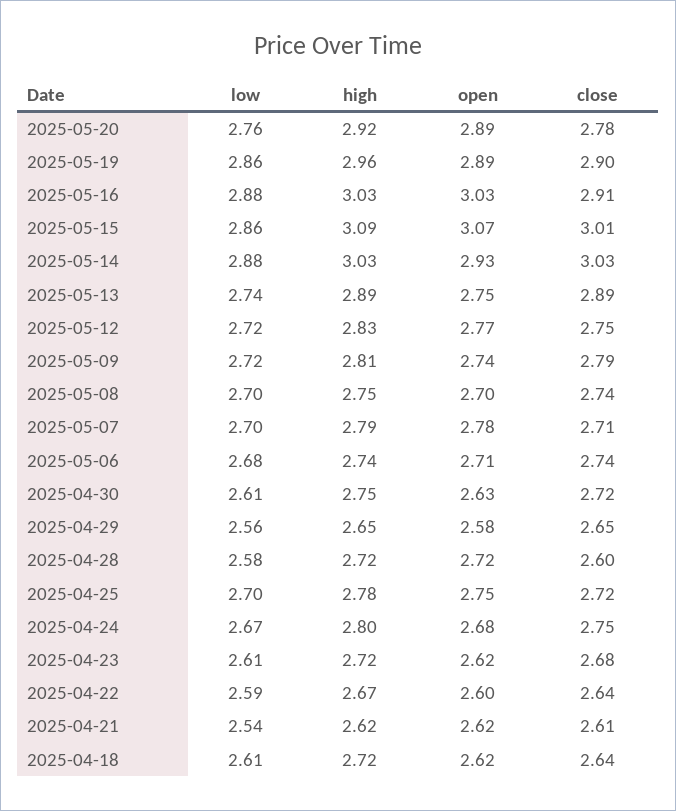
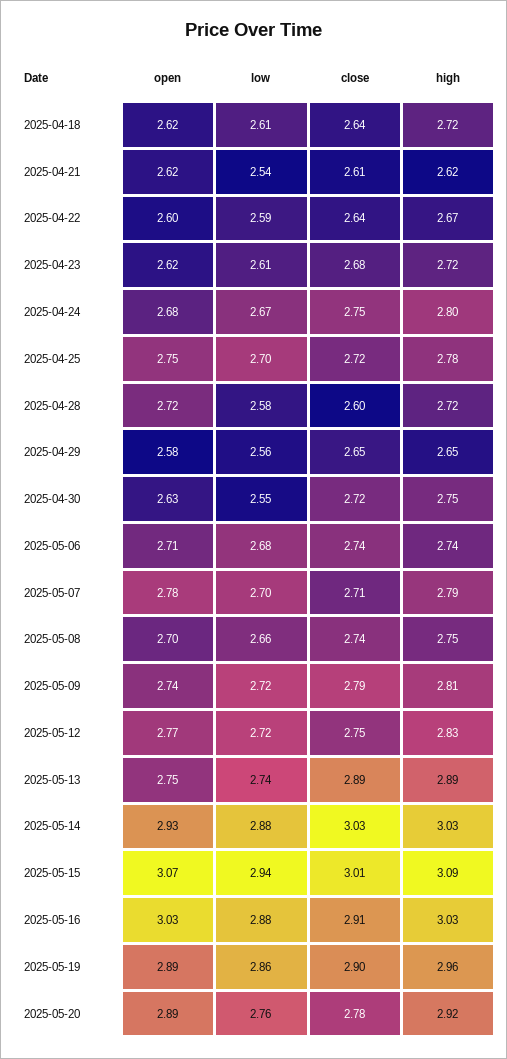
low, 2025-05-15: 2.86 -> 2.94
low, 2025-05-08: 2.7 -> 2.66
low, 2025-04-30: 2.61 -> 2.55

